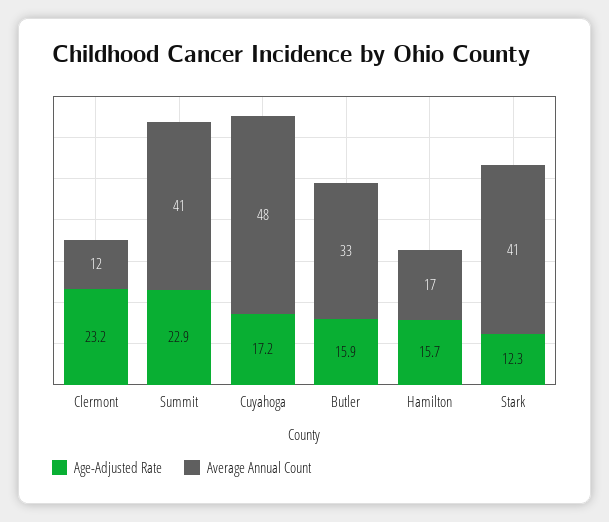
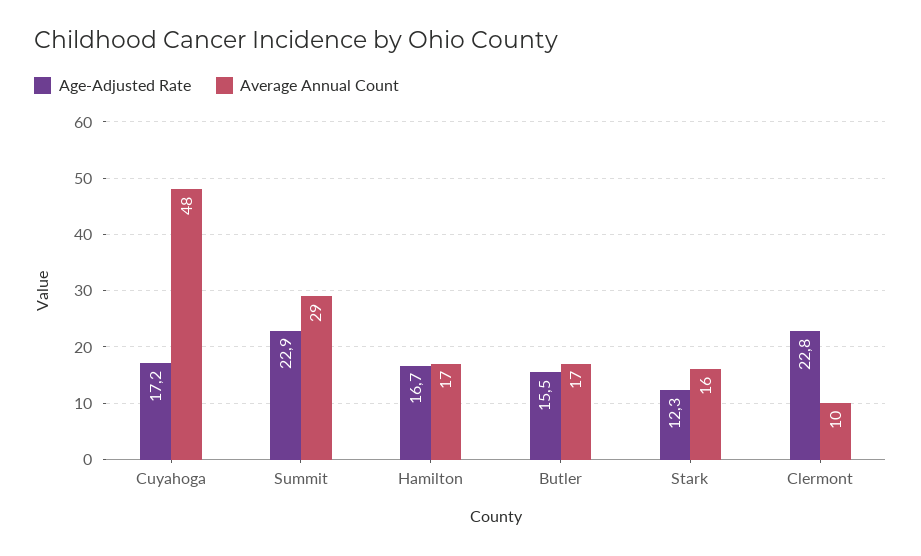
Age-Adjusted Rate, Clermont: 23.2 -> 22.8
Average Annual Count, Clermont: 12 -> 10
Average Annual Count, Summit: 41 -> 29
Age-Adjusted Rate, Butler: 15.9 -> 15.5
Average Annual Count, Butler: 33 -> 17
Age-Adjusted Rate, Hamilton: 15.7 -> 16.7
Average Annual Count, Stark: 41 -> 16

